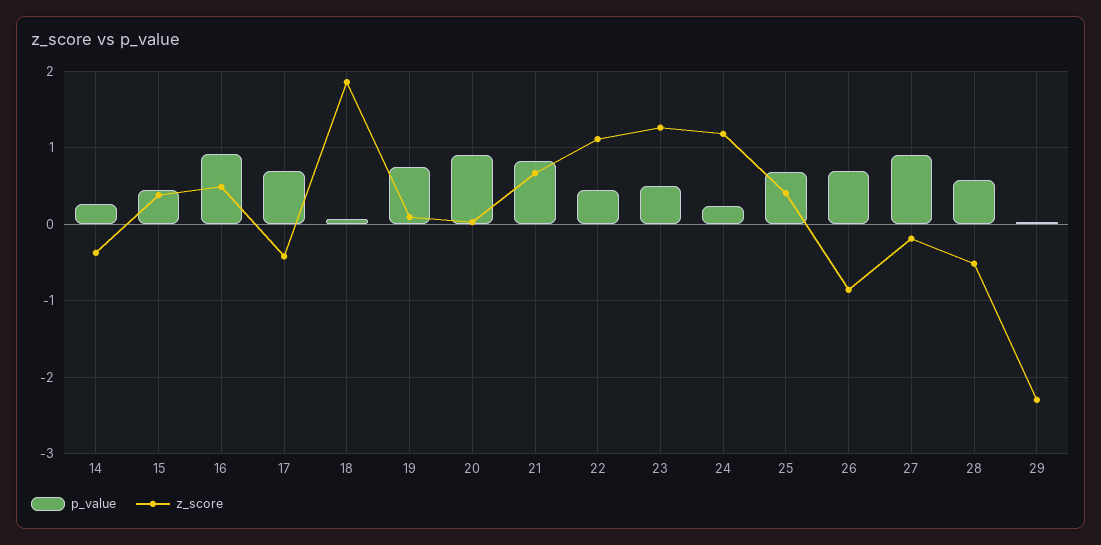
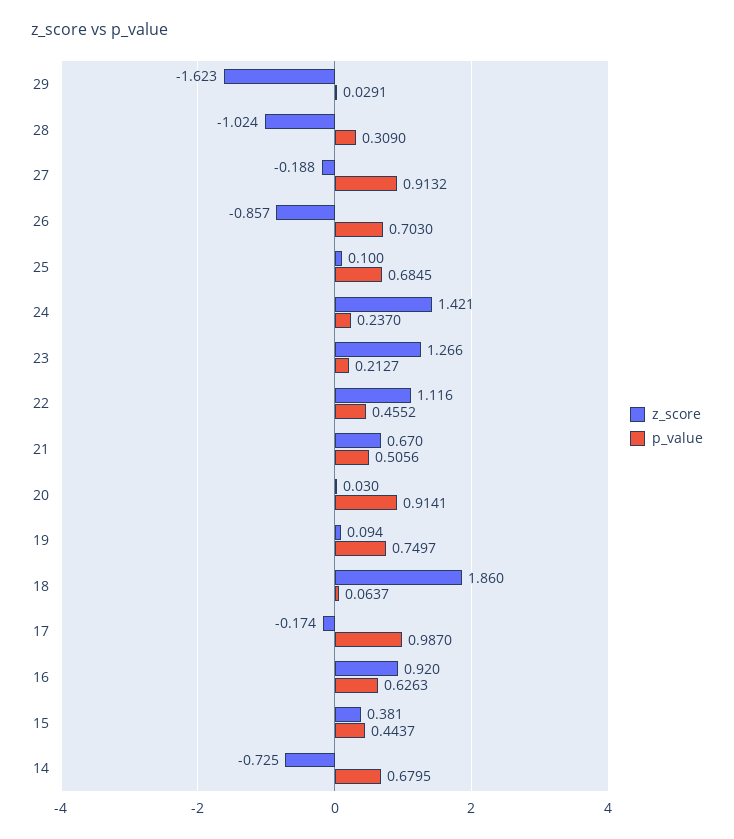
p_value, 14: 0.3 -> 0.6795
z_score, 14: -0.4 -> -0.725
p_value, 16: 0.9 -> 0.6263
z_score, 16: 0.5 -> 0.92
p_value, 17: 0.7 -> 0.987
z_score, 17: -0.4 -> -0.174
p_value, 21: 0.8 -> 0.5056
p_value, 23: 0.5 -> 0.2127
z_score, 24: 1.2 -> 1.421
z_score, 25: 0.4 -> 0.1
p_value, 28: 0.6 -> 0.309
z_score, 28: -0.5 -> -1.024
z_score, 29: -2.3 -> -1.623

